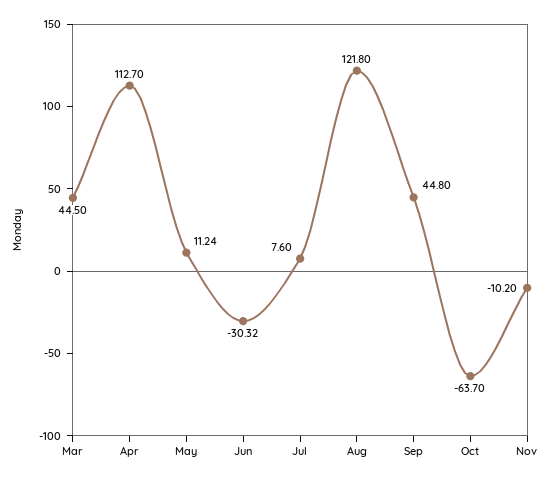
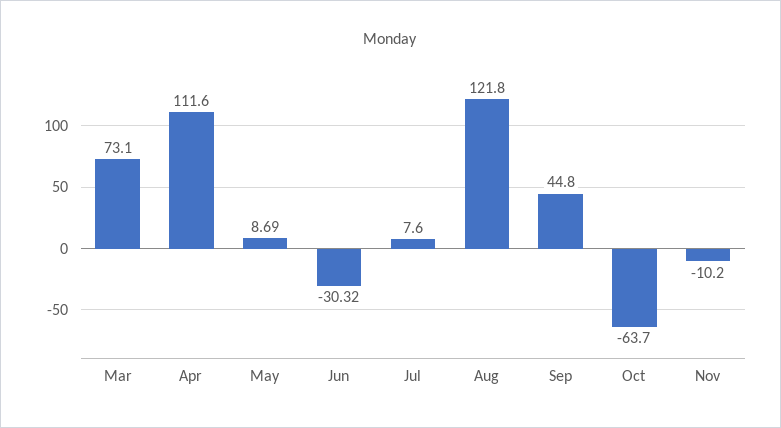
Mar: 44.5 -> 73.1
Apr: 112.7 -> 111.6
May: 11.24 -> 8.69

